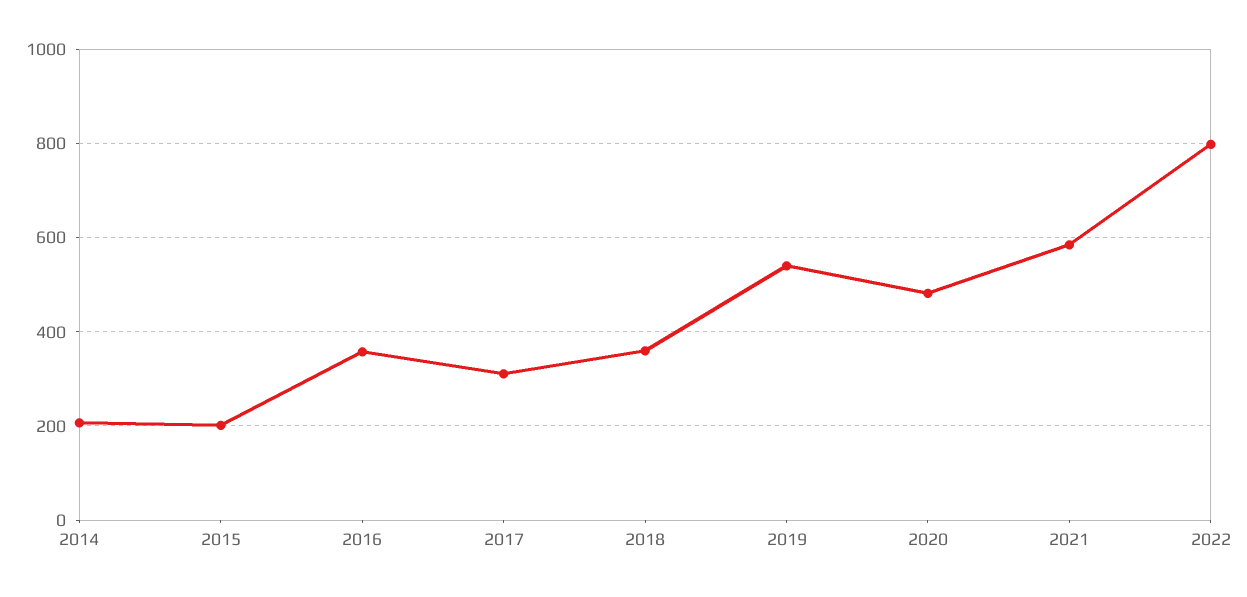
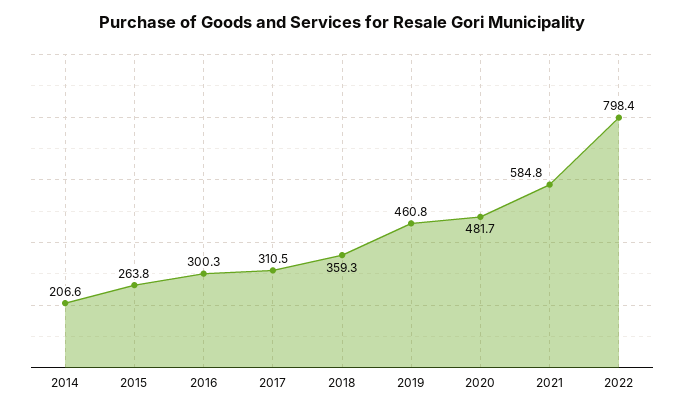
2015: 200 -> 263.8
2016: 360 -> 300.3
2019: 540 -> 460.8

